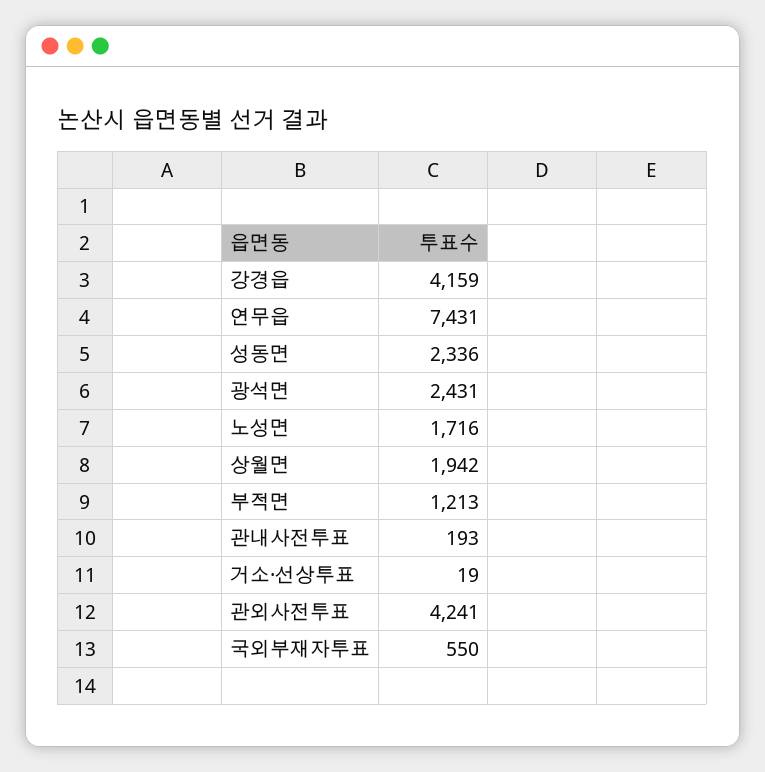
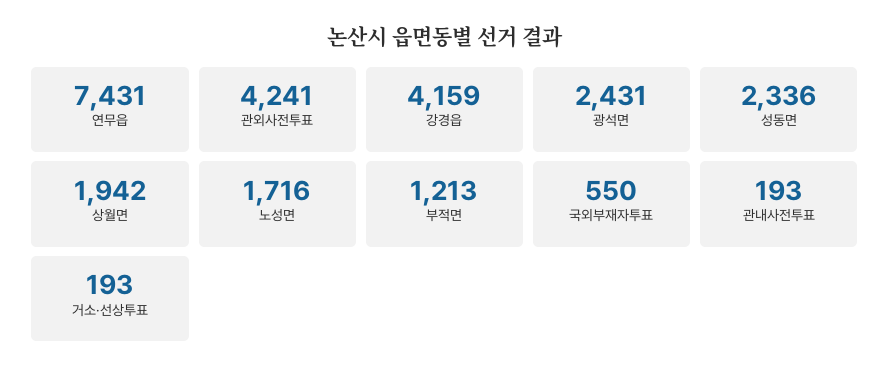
거소·선상투표: 19 -> 193

